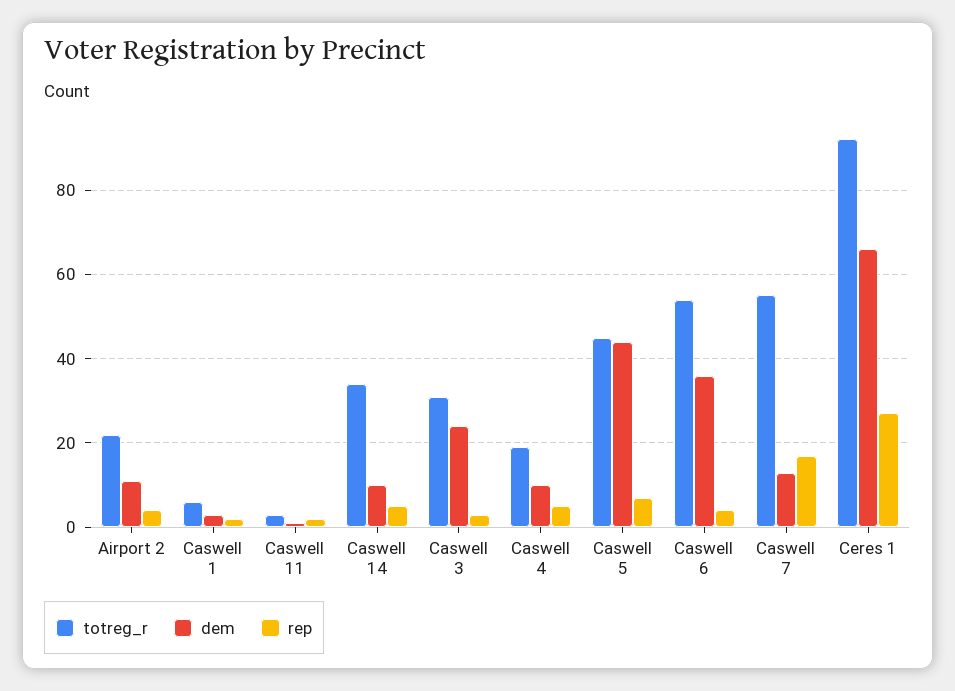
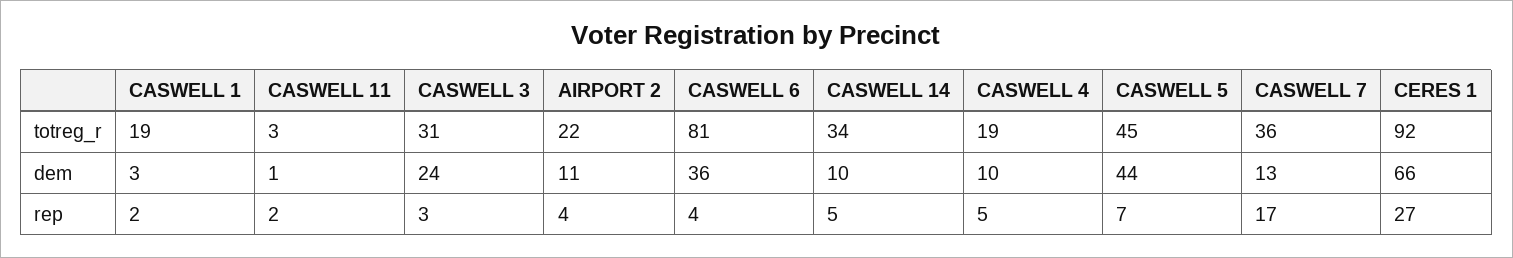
totreg_r, Caswell 1: 5 -> 19
totreg_r, Caswell 6: 55 -> 81
totreg_r, Caswell 7: 55 -> 36

